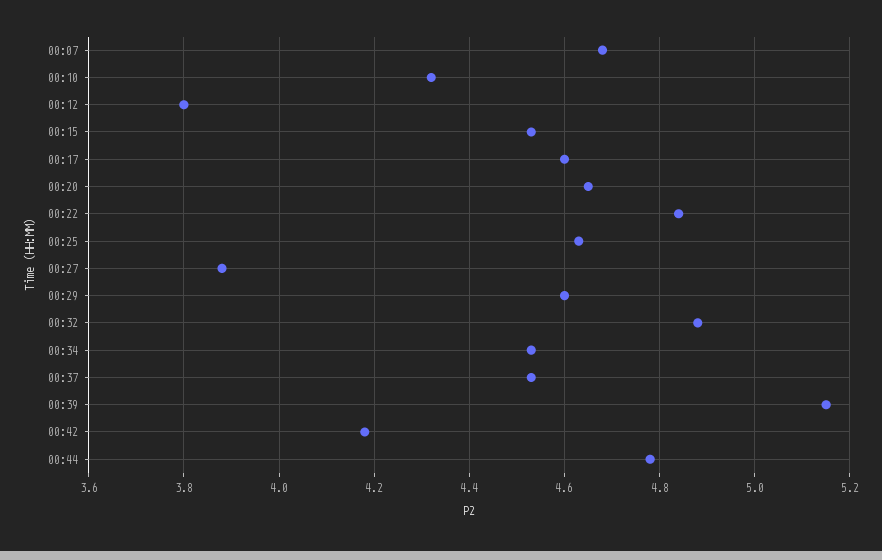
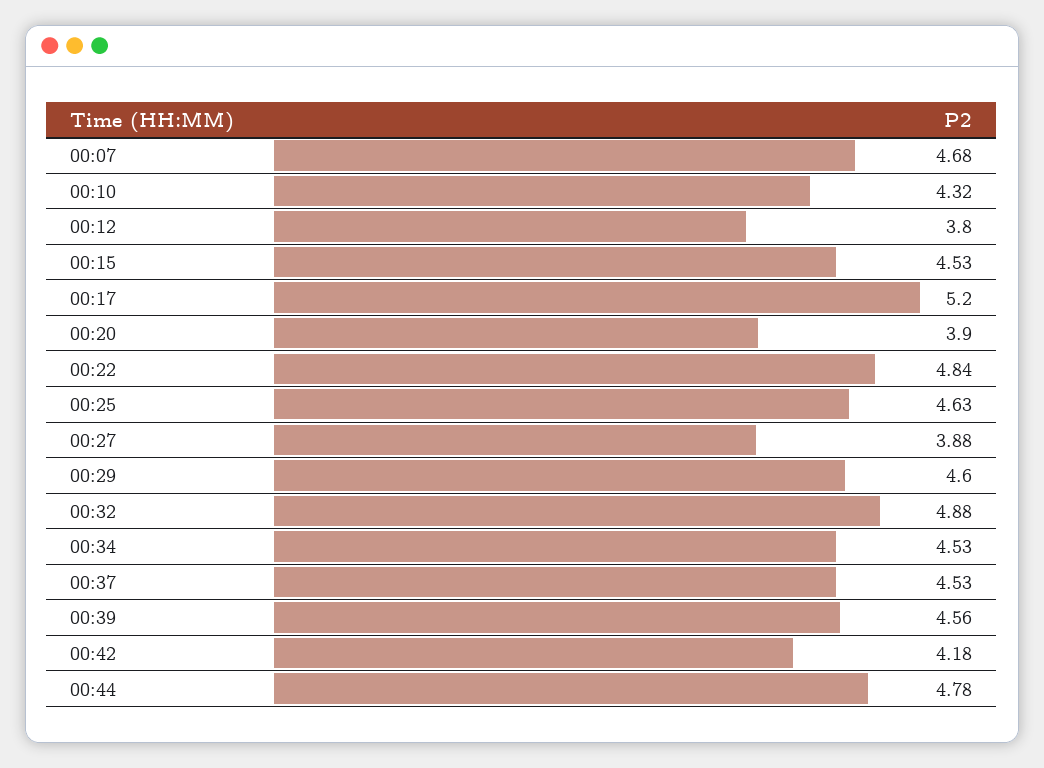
00:17: 4.6 -> 5.2
00:20: 4.65 -> 3.9
00:39: 5.15 -> 4.56

